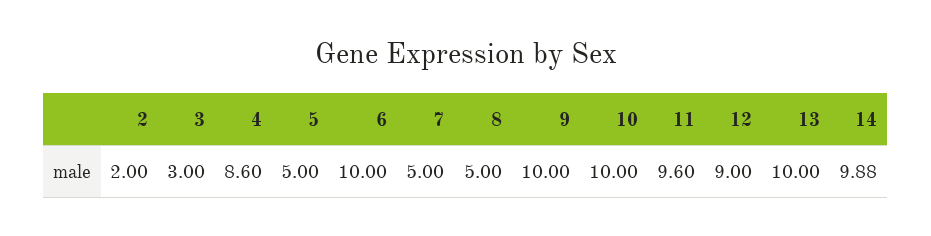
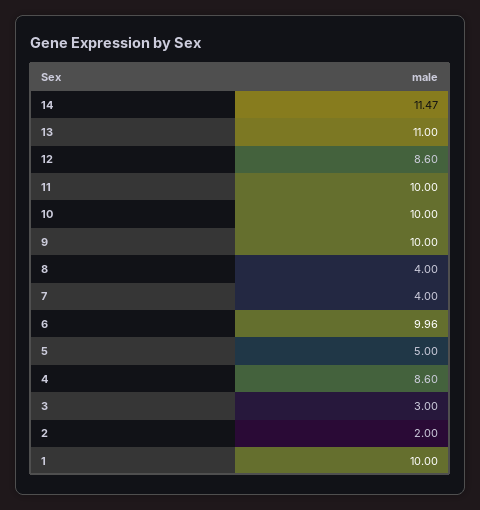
6: 10 -> 9.96
7: 5 -> 4
8: 5 -> 4
11: 9.6 -> 10
12: 9 -> 8.6
13: 10 -> 11
14: 9.88 -> 11.47
1: none -> 10

